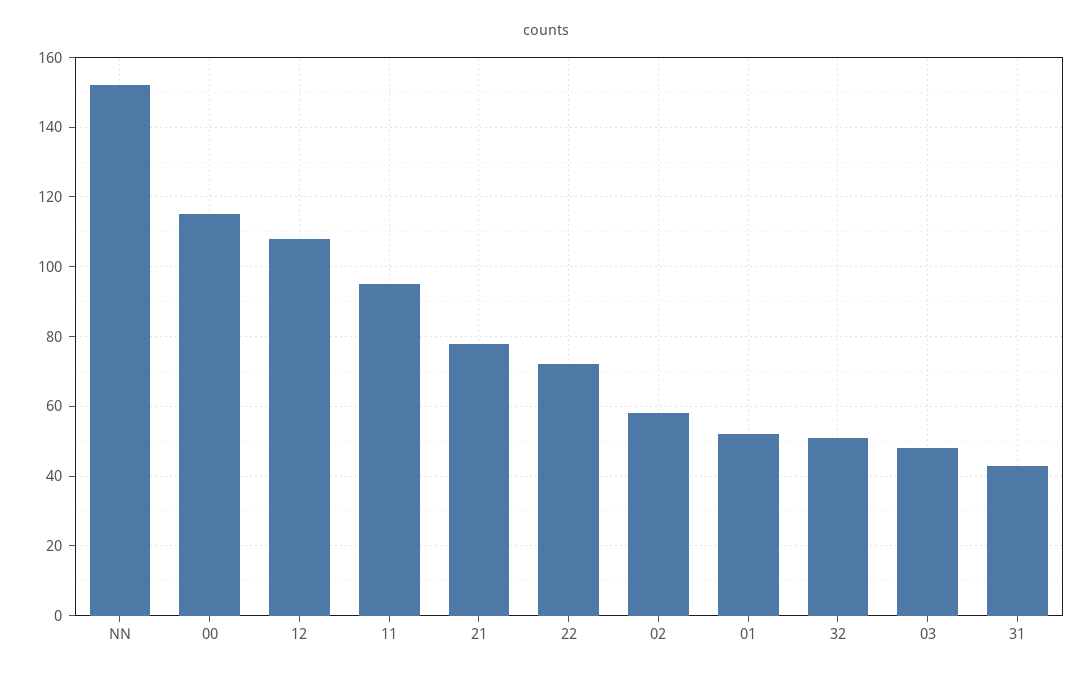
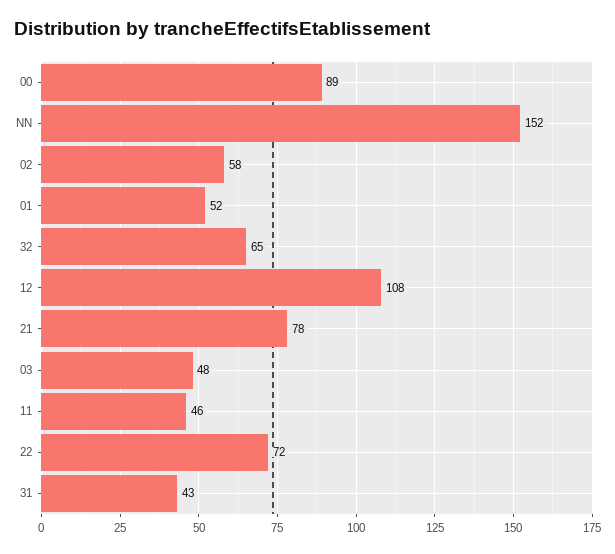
00: 115 -> 89
11: 95 -> 46
32: 50 -> 65

